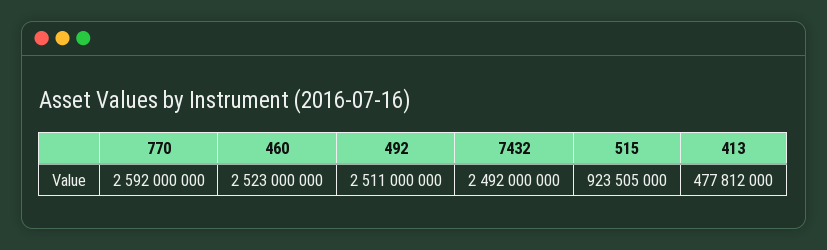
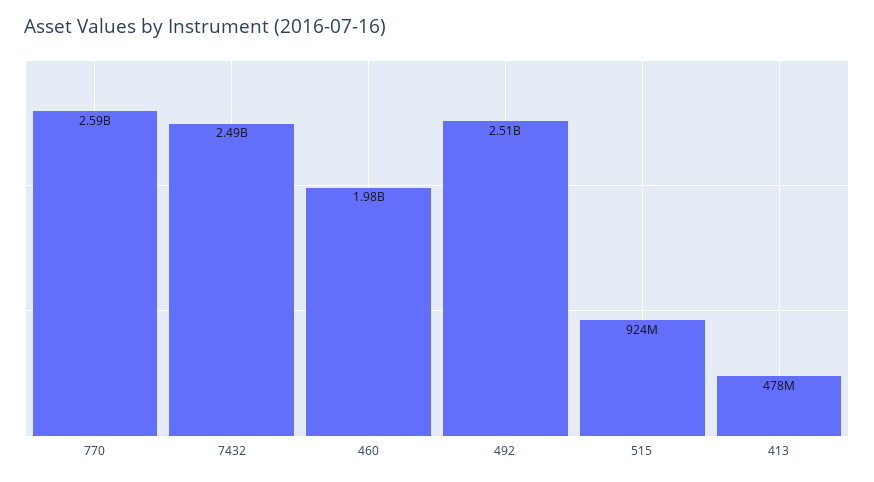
460: 2523000000 -> 1980000000

